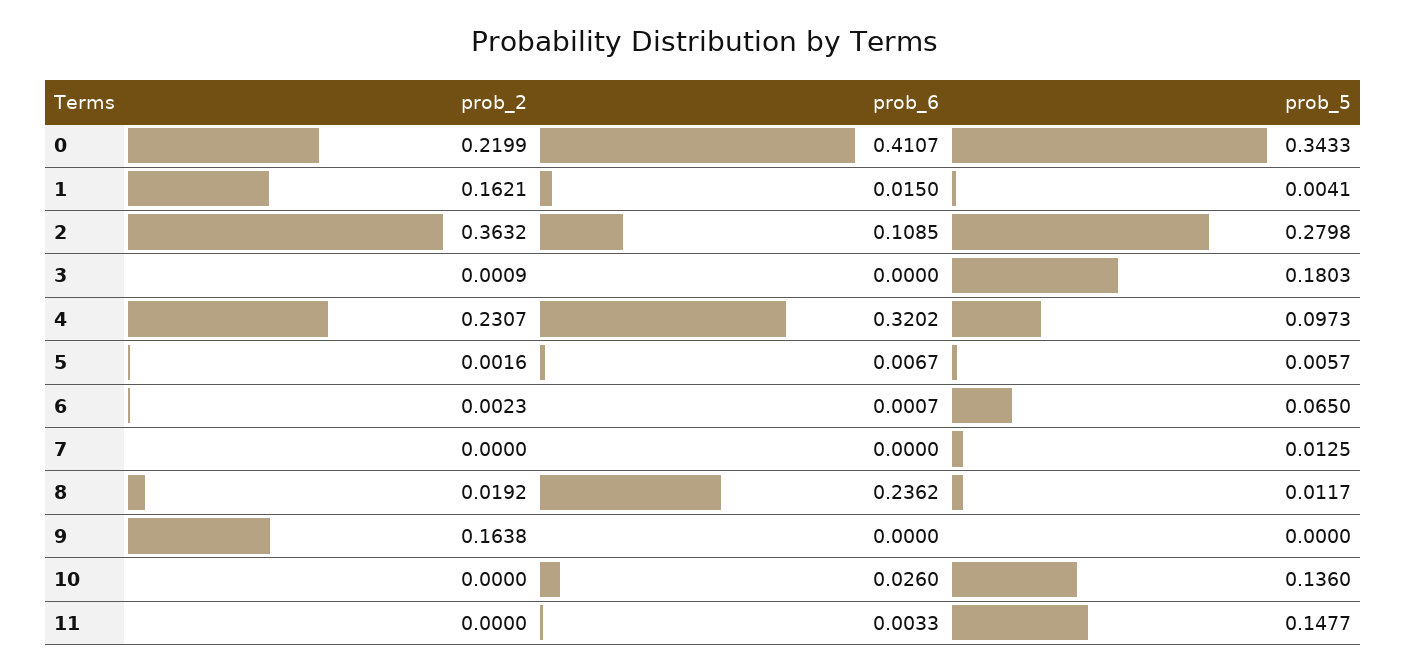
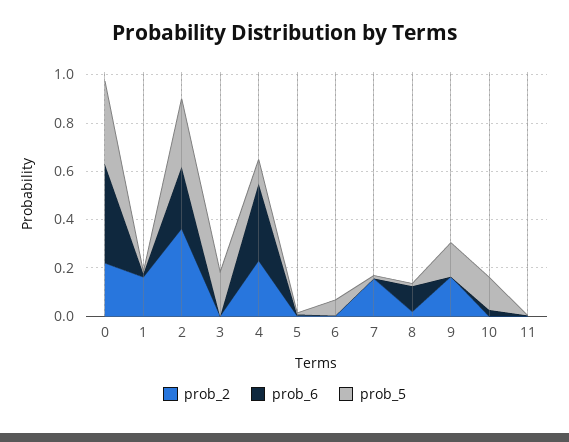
prob_6, 2: 0.1085 -> 0.25
prob_2, 7: 0 -> 0.15
prob_6, 8: 0.2362 -> 0.1
prob_5, 9: 0 -> 0.15
prob_5, 11: 0.1477 -> 0

